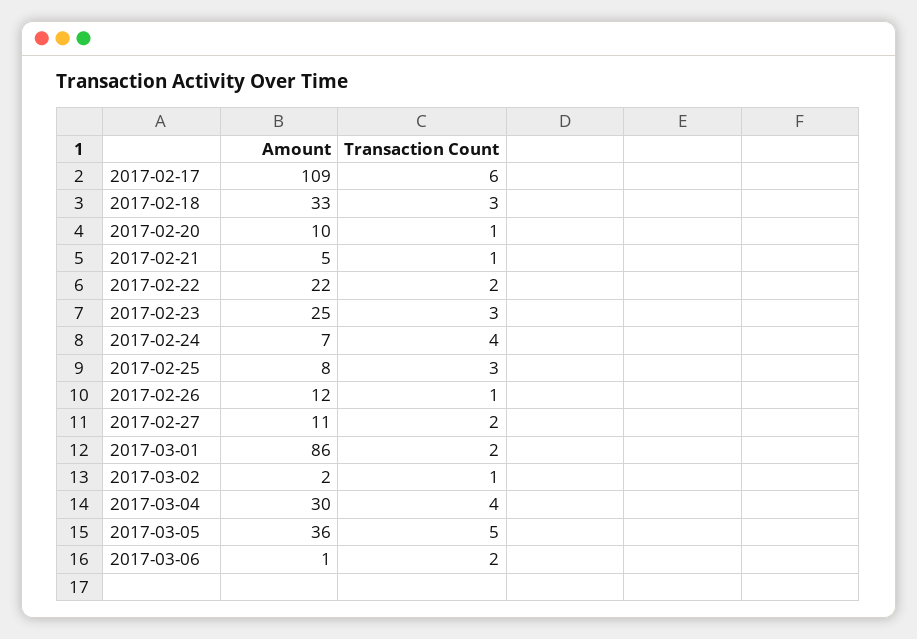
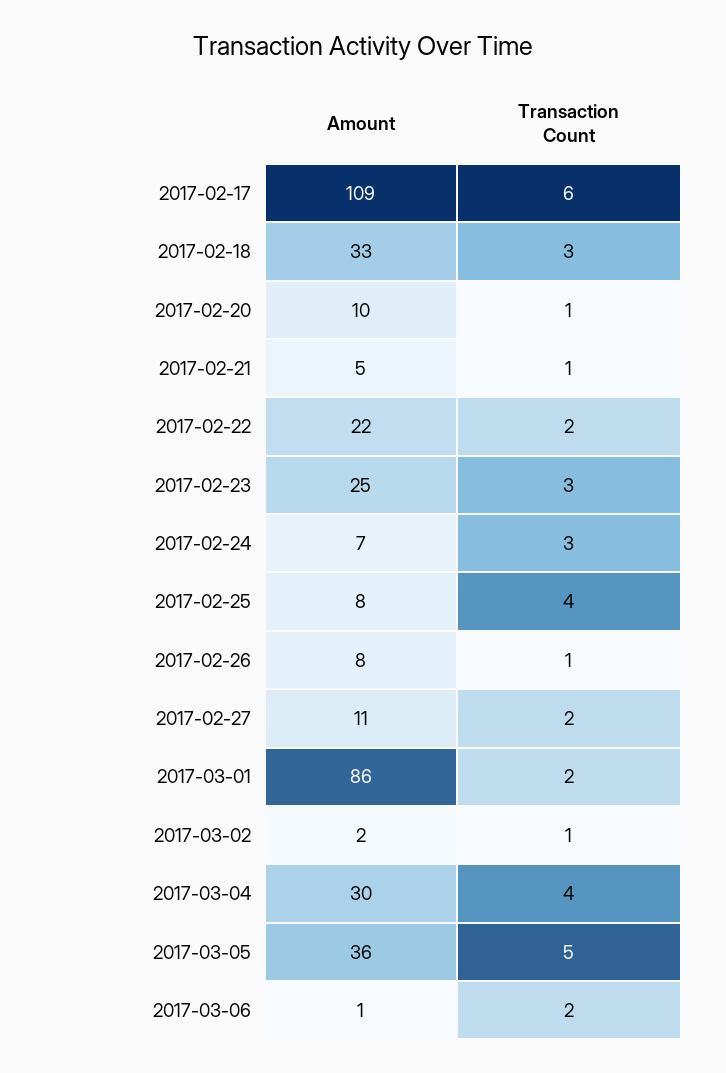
Transaction Count, 2017-02-24: 4 -> 3
Transaction Count, 2017-02-25: 3 -> 4
Amount, 2017-02-26: 12 -> 8

